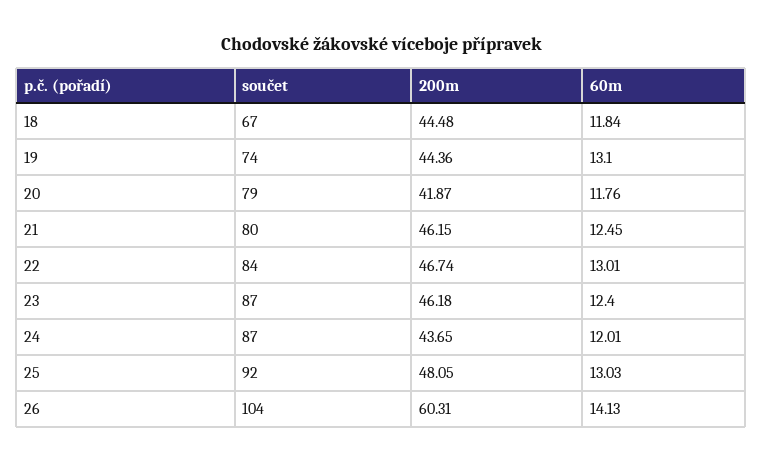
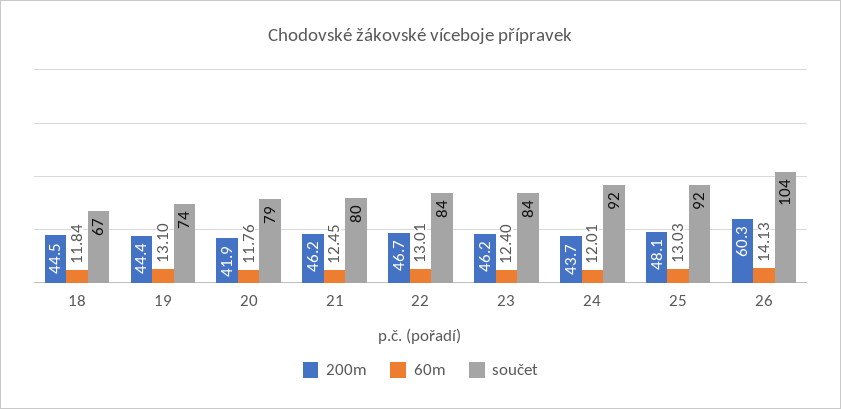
součet, 23: 87 -> 84
součet, 24: 87 -> 92

